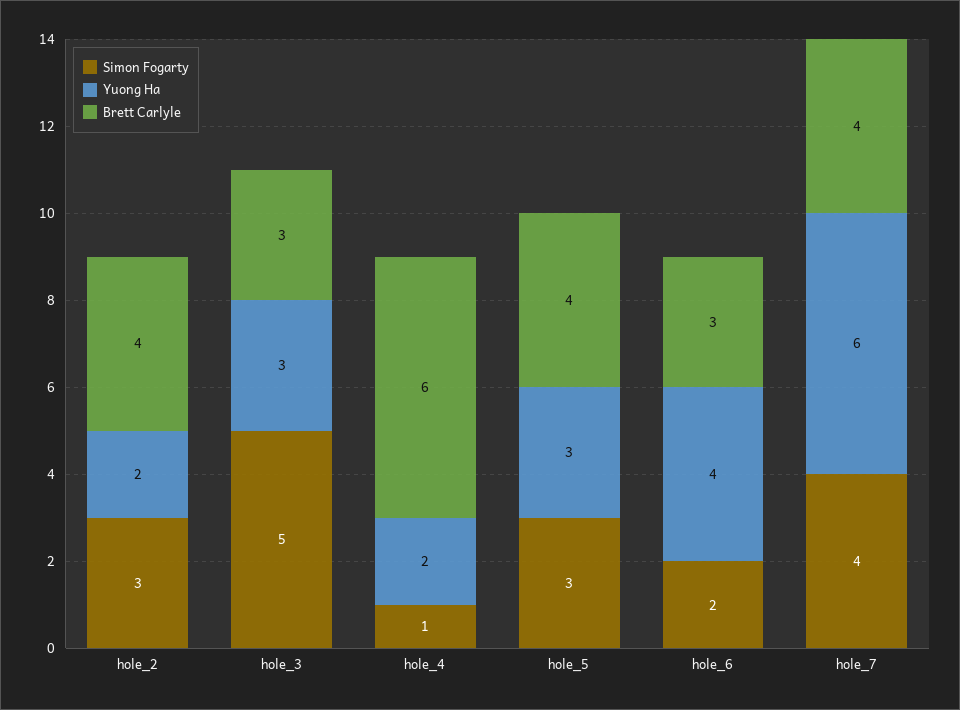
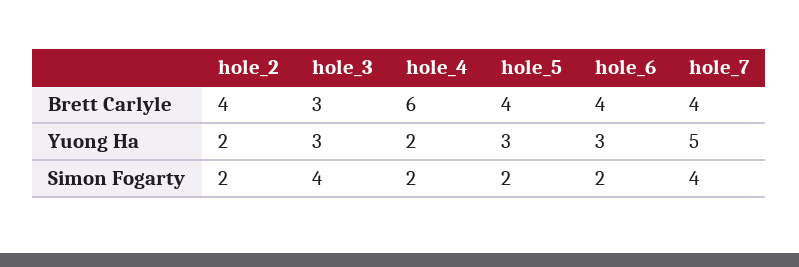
Simon Fogarty, hole_2: 3 -> 2
Simon Fogarty, hole_3: 5 -> 4
Simon Fogarty, hole_4: 1 -> 2
Simon Fogarty, hole_5: 3 -> 2
Yuong Ha, hole_6: 4 -> 3
Brett Carlyle, hole_6: 3 -> 4
Yuong Ha, hole_7: 6 -> 5

